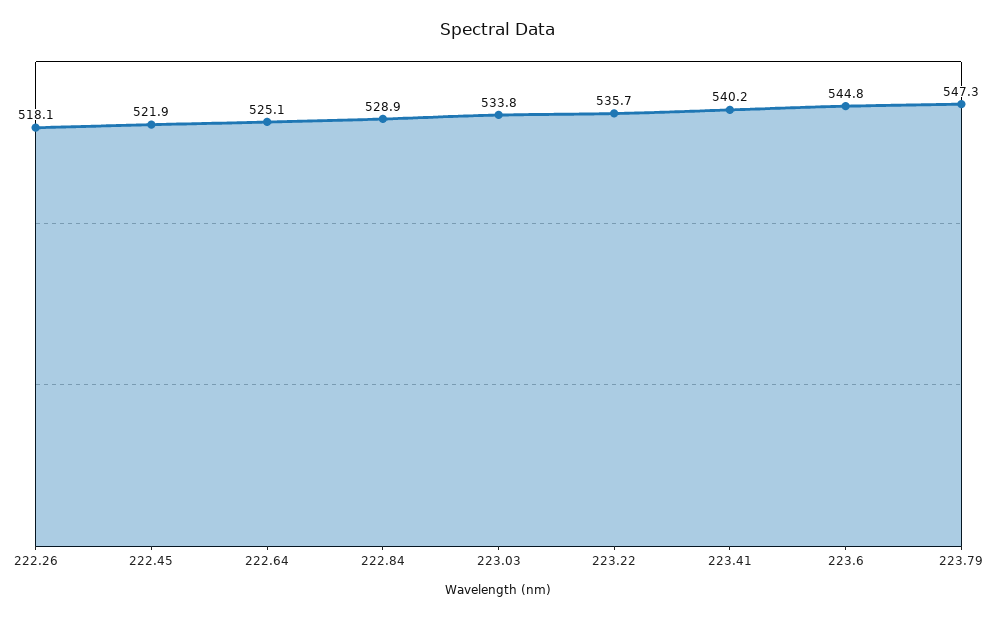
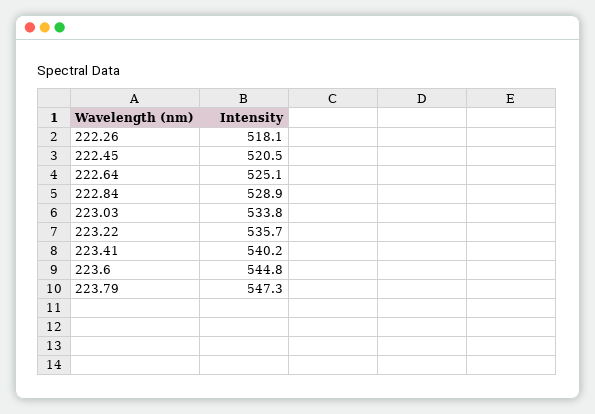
222.45: 521.9 -> 520.5

